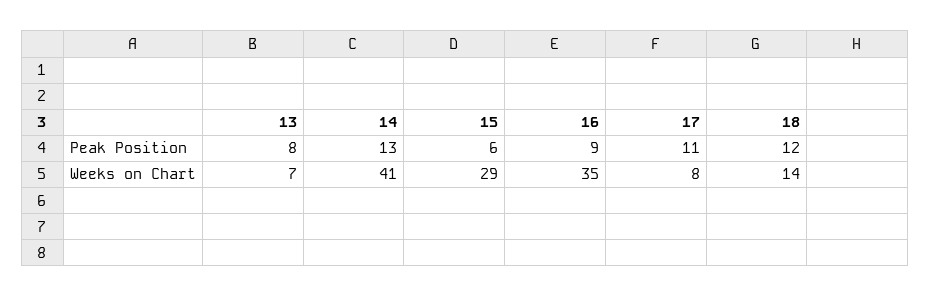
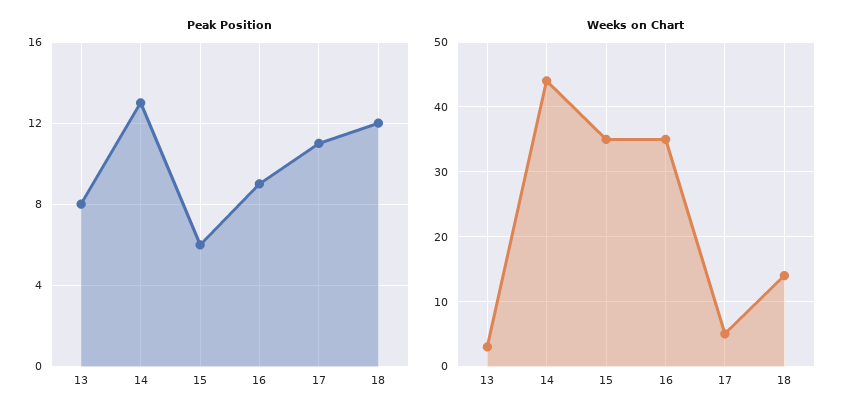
Weeks on Chart, 13: 7 -> 3
Weeks on Chart, 14: 41 -> 44
Weeks on Chart, 15: 29 -> 35
Weeks on Chart, 17: 8 -> 5

